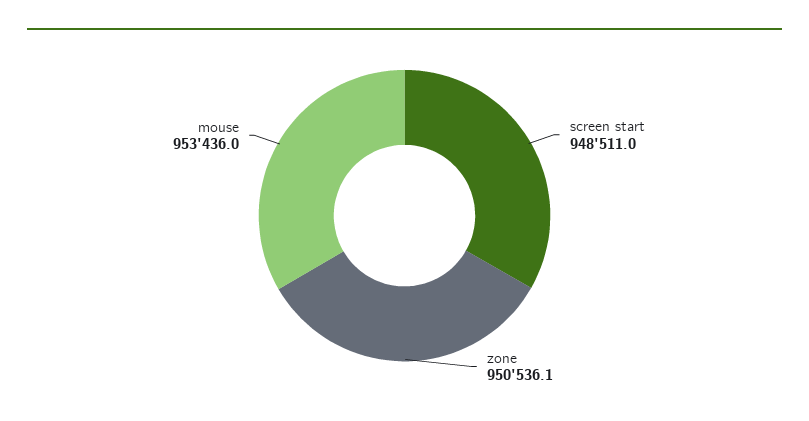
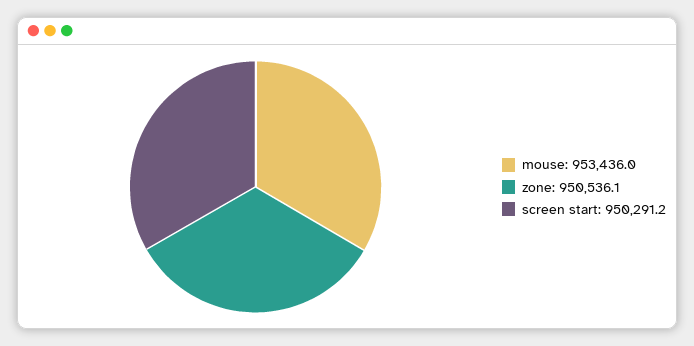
screen start: 948511 -> 950291.2

